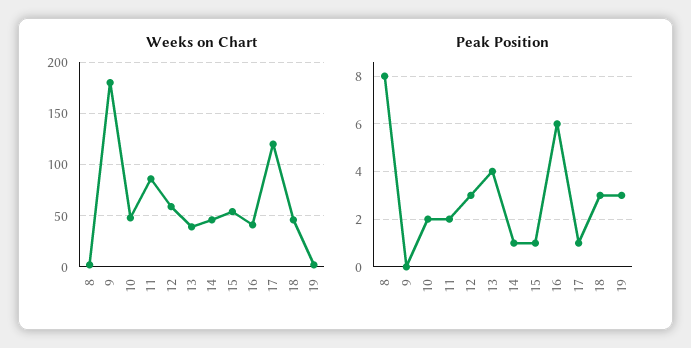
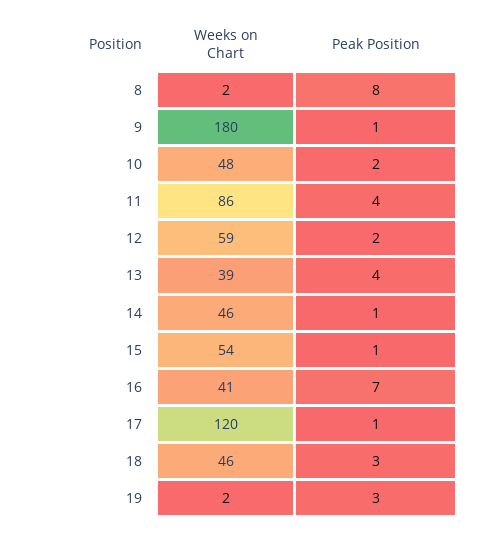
Peak Position, 9: 0 -> 1
Peak Position, 11: 2 -> 4
Peak Position, 12: 3 -> 2
Peak Position, 16: 6 -> 7

